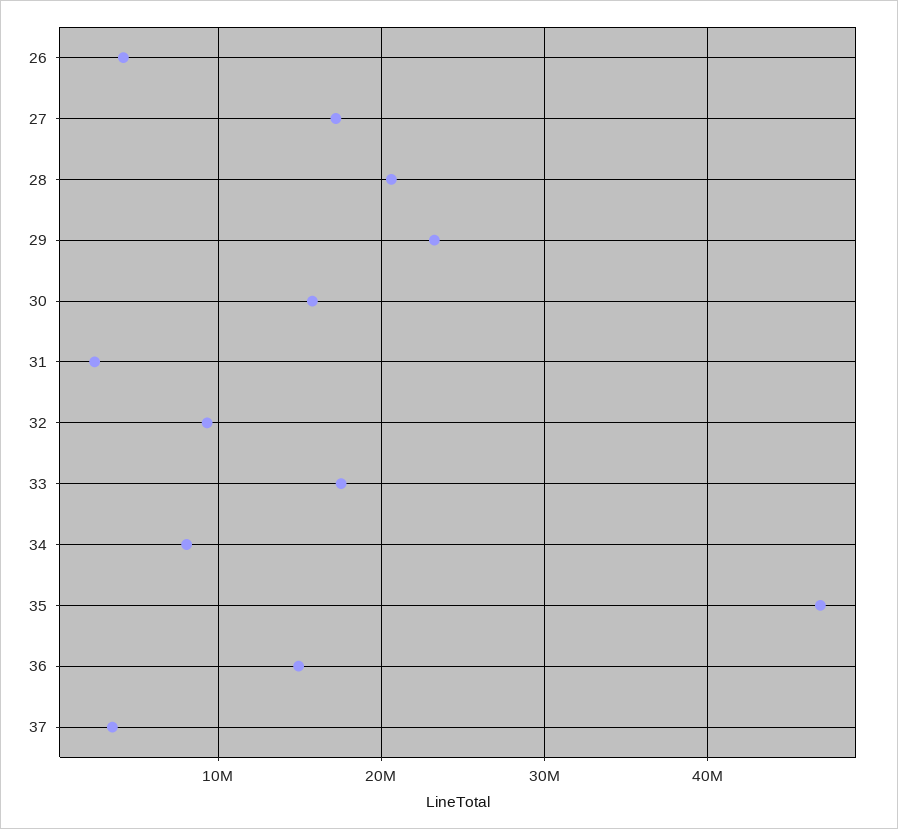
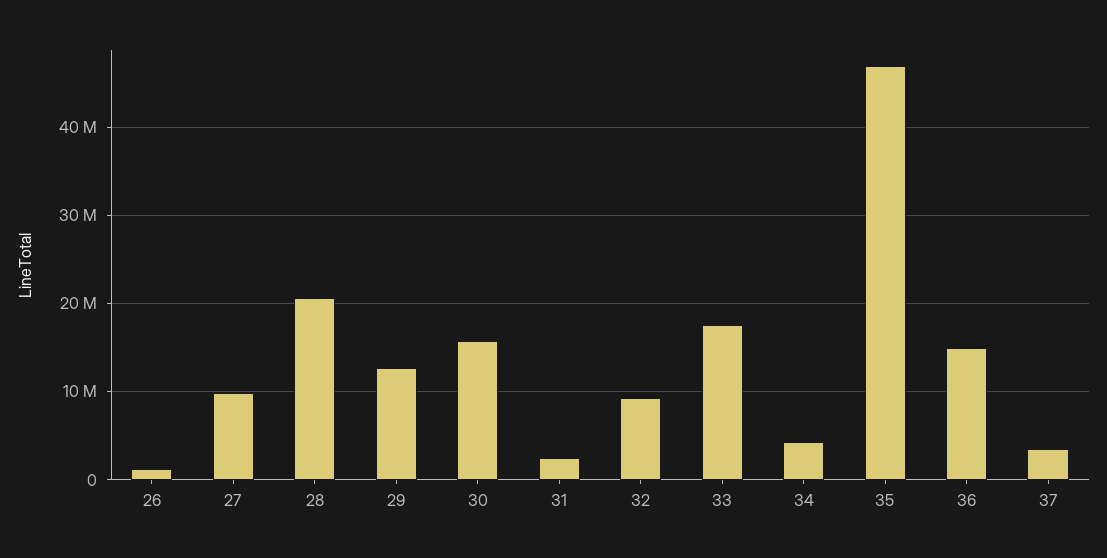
26: 4000000 -> 1000000
27: 17000000 -> 10000000
29: 23000000 -> 13000000
34: 8000000 -> 4000000

